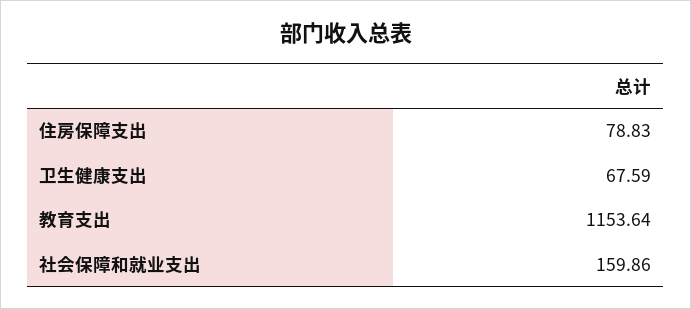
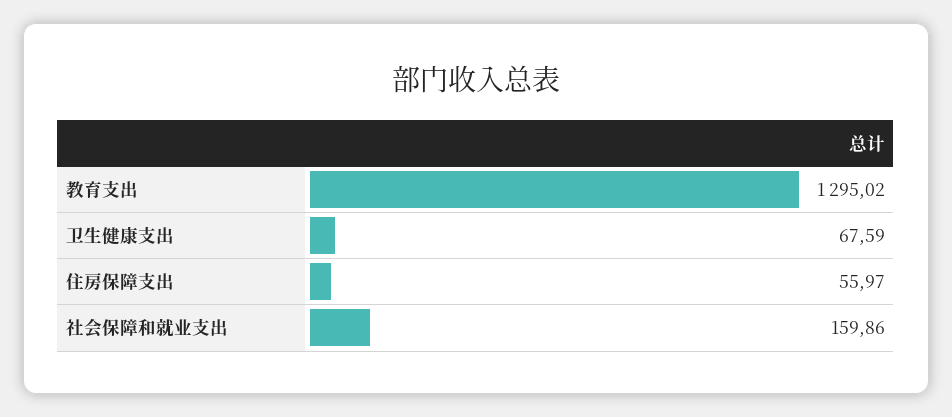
住房保障支出: 78.83 -> 55.97
教育支出: 1153.64 -> 1295.02

